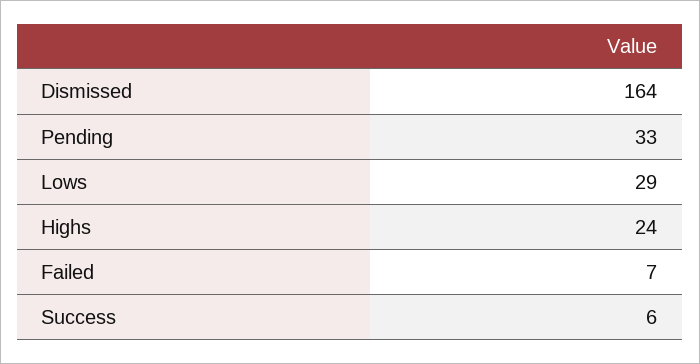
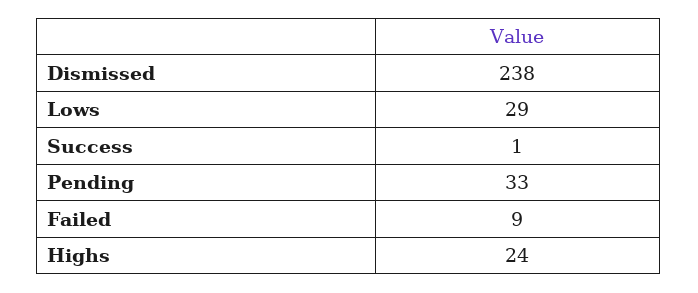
Dismissed: 164 -> 238
Failed: 7 -> 9
Success: 6 -> 1

